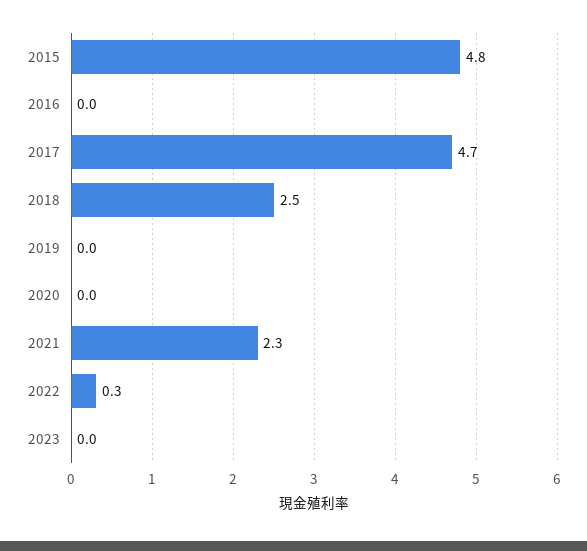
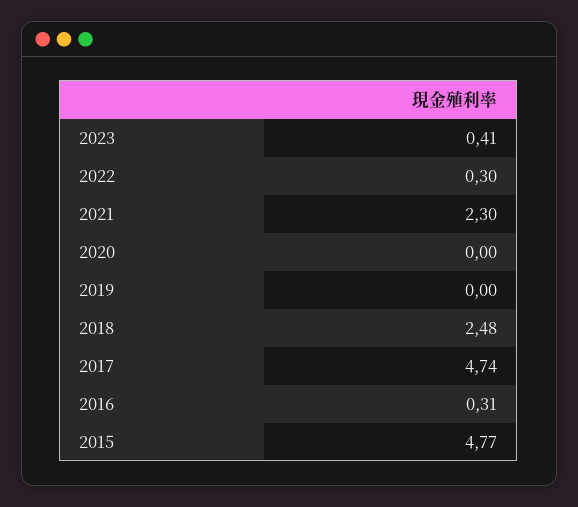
2016: 0 -> 0.31
2023: 0 -> 0.41

